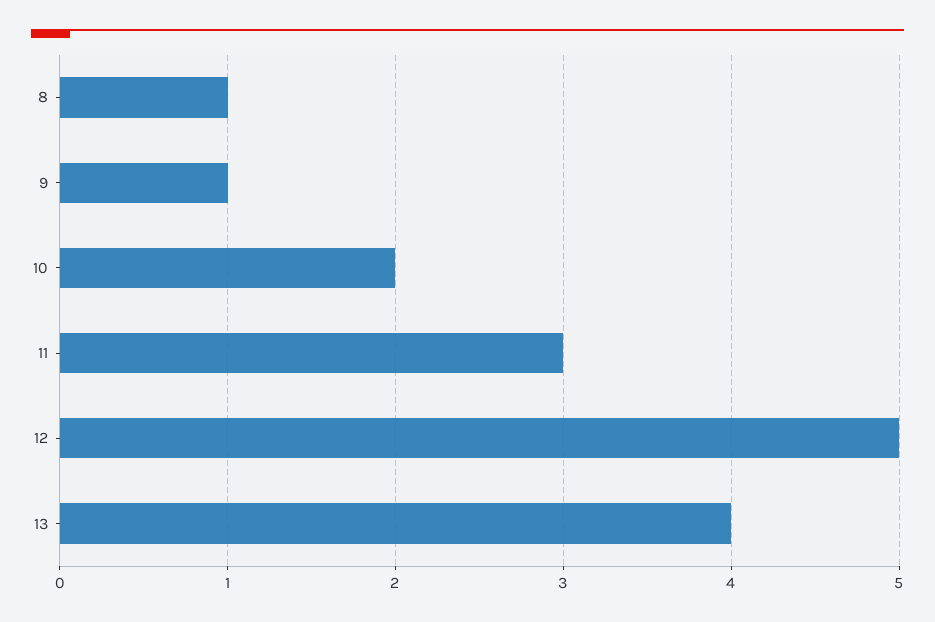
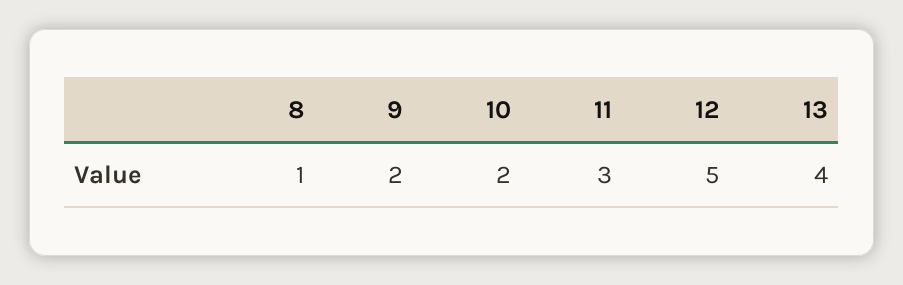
9: 1 -> 2

